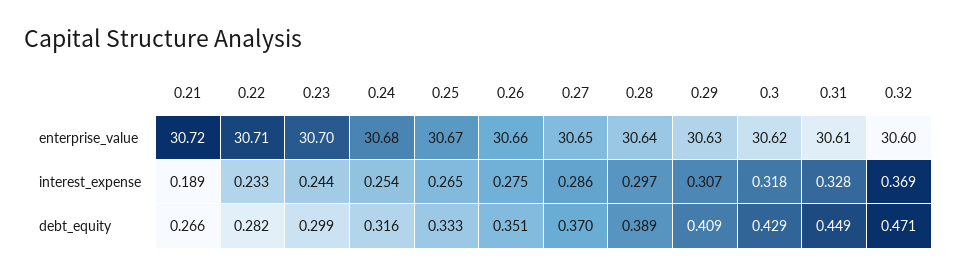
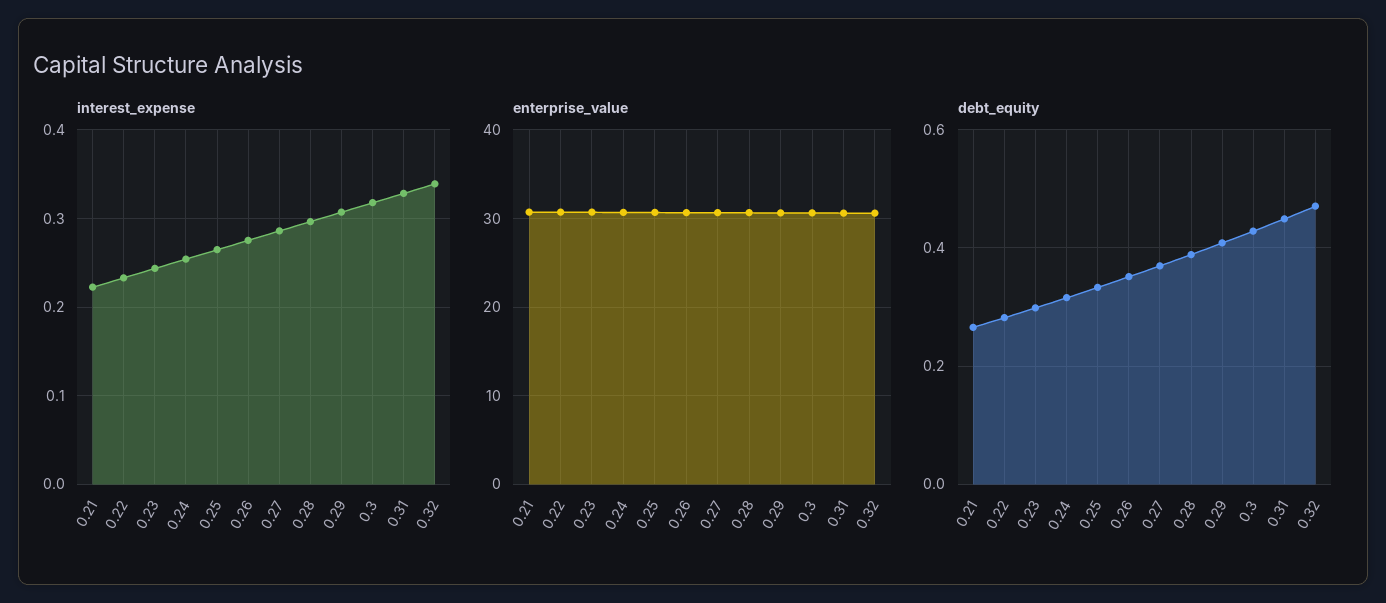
interest_expense, 0.21: 0.189 -> 0.22
interest_expense, 0.32: 0.369 -> 0.34

